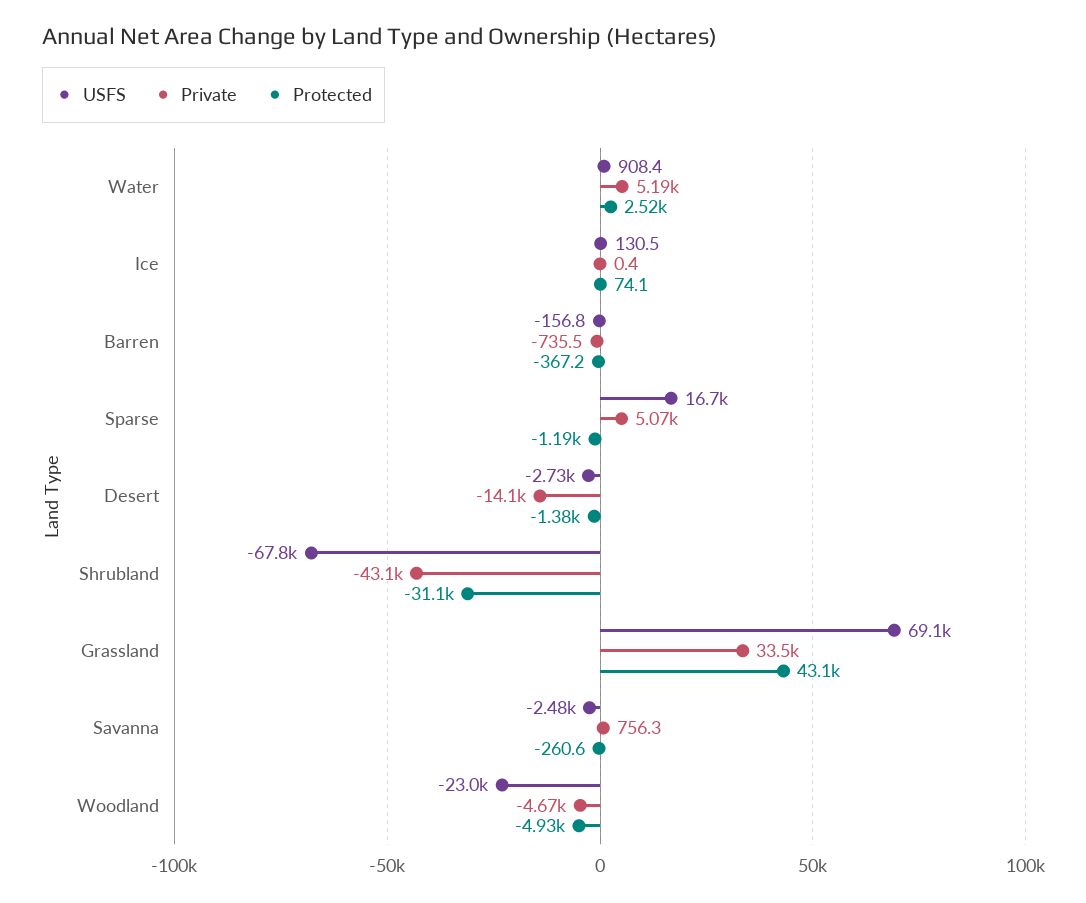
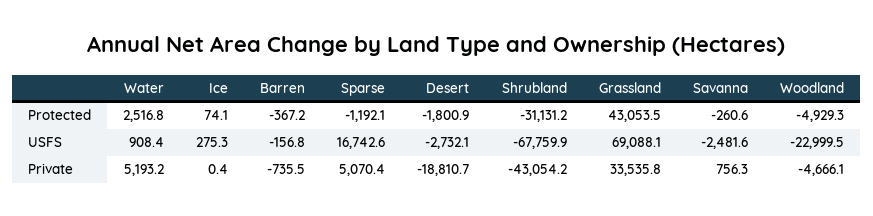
USFS, Ice: 130.5 -> 275.3
Private, Desert: -14100 -> -18810.7
Protected, Desert: -1380 -> -1800.9

